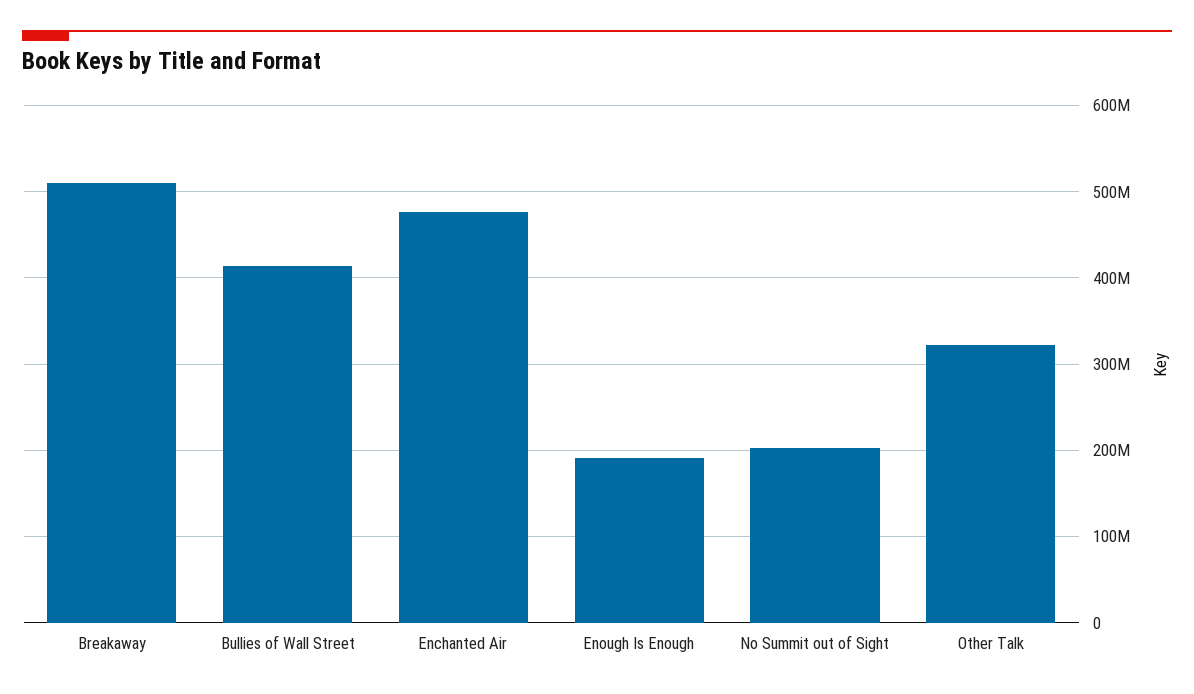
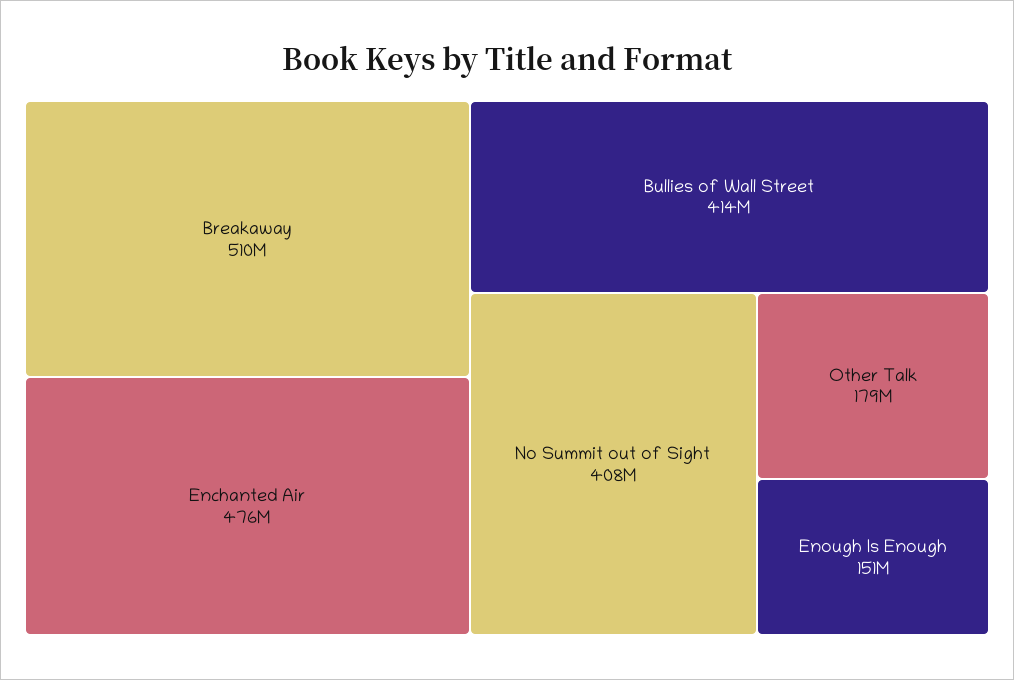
Enough Is Enough: 190000000 -> 151000000
No Summit out of Sight: 200000000 -> 408000000
Other Talk: 320000000 -> 179000000

